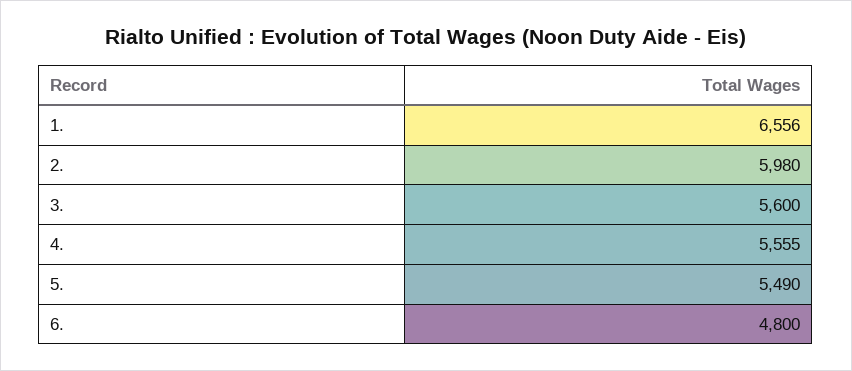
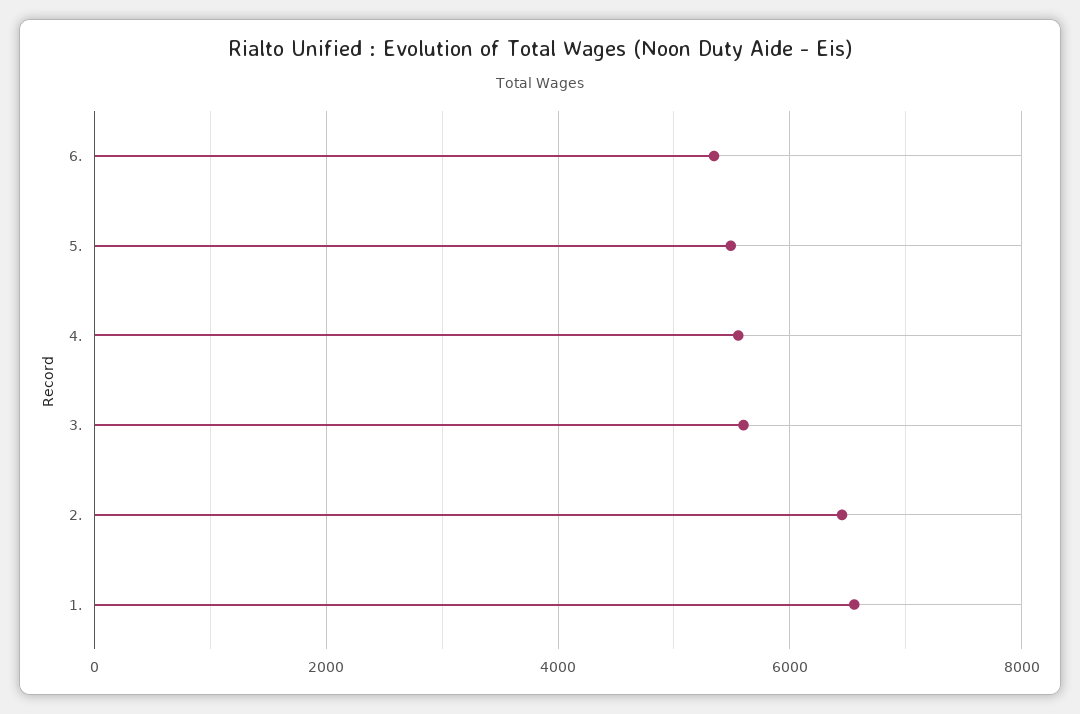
2.: 5980 -> 6400
6.: 4800 -> 5400

